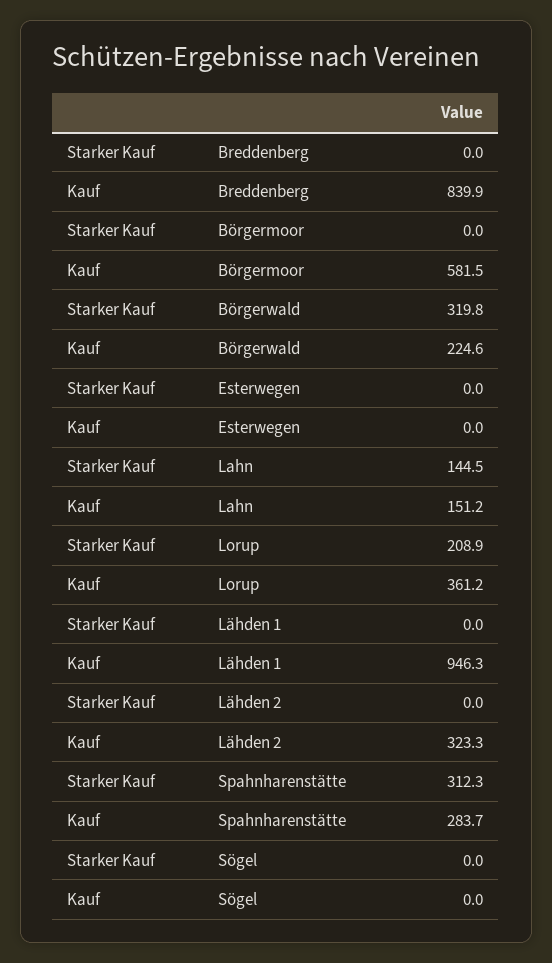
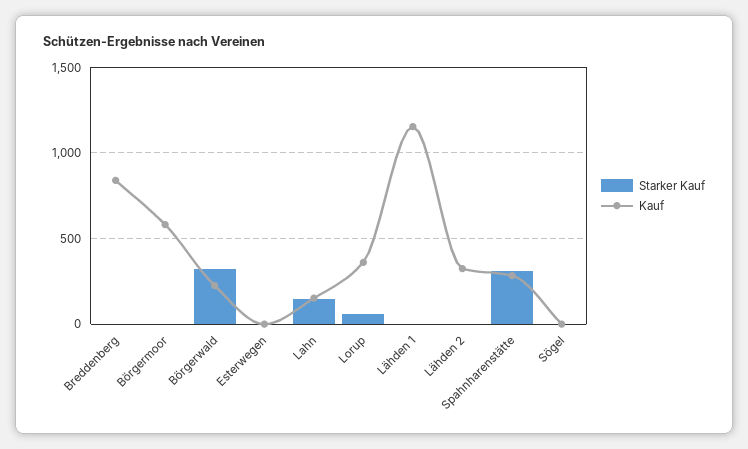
Starker Kauf, Lorup: 208.9 -> 50
Kauf, Lähden 1: 946.3 -> 1150

